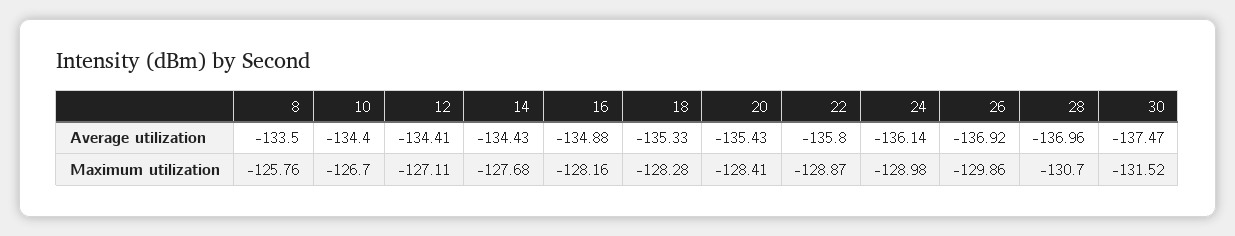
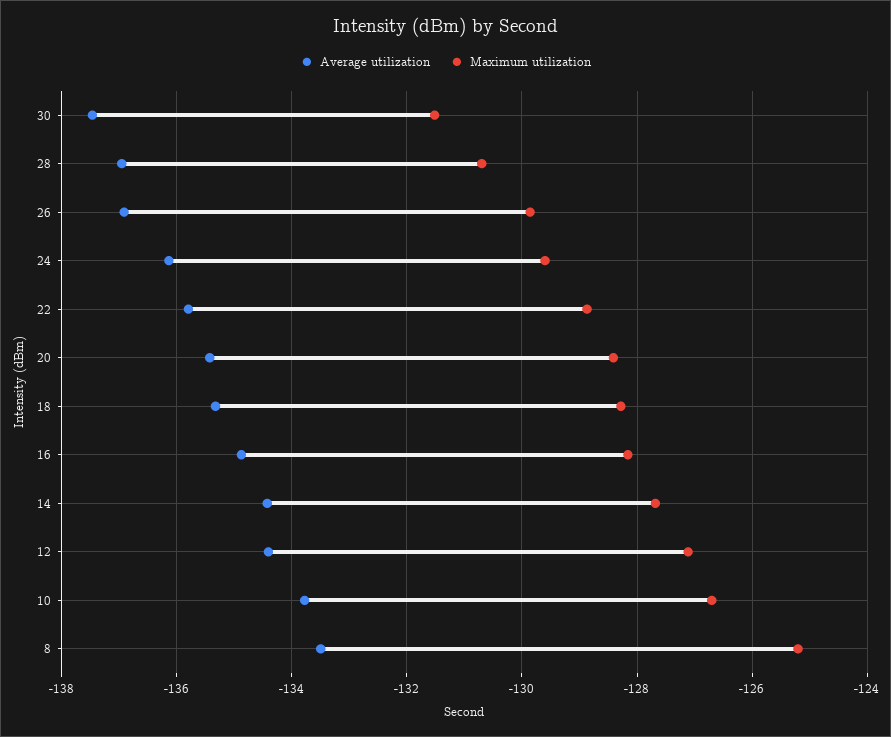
Average utilization, 10: -134.4 -> -133.8
Maximum utilization, 8: -125.76 -> -125.2
Maximum utilization, 24: -128.98 -> -129.6

